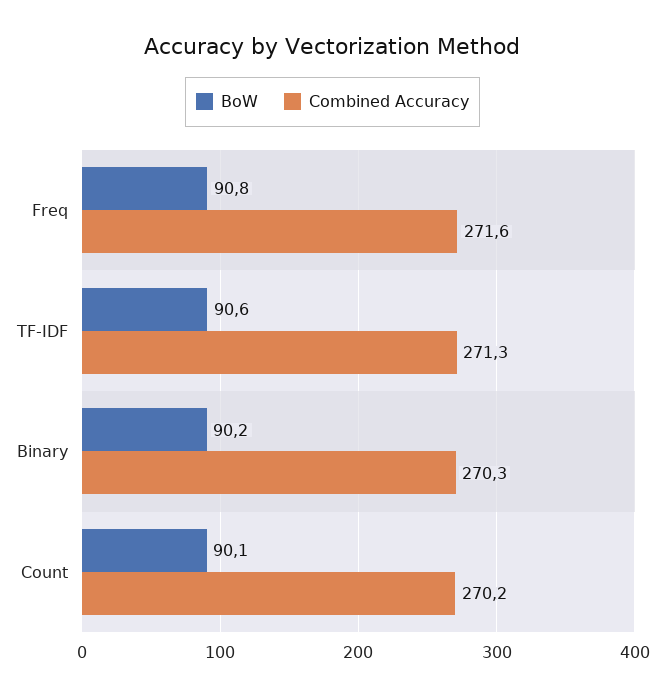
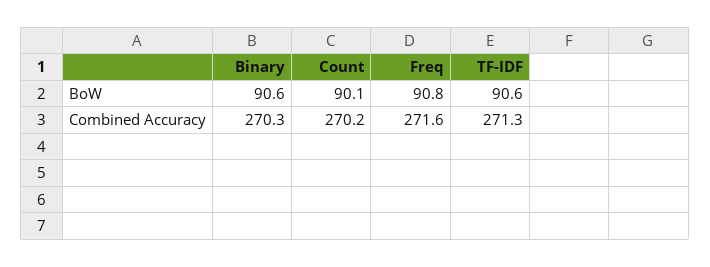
BoW, Binary: 90.2 -> 90.6

